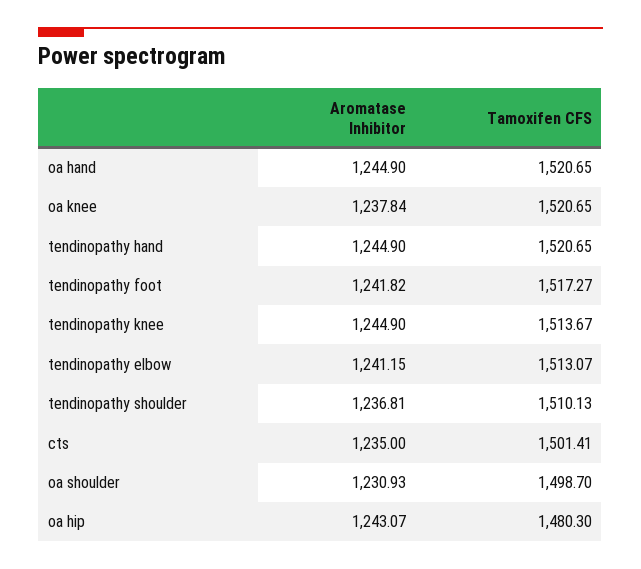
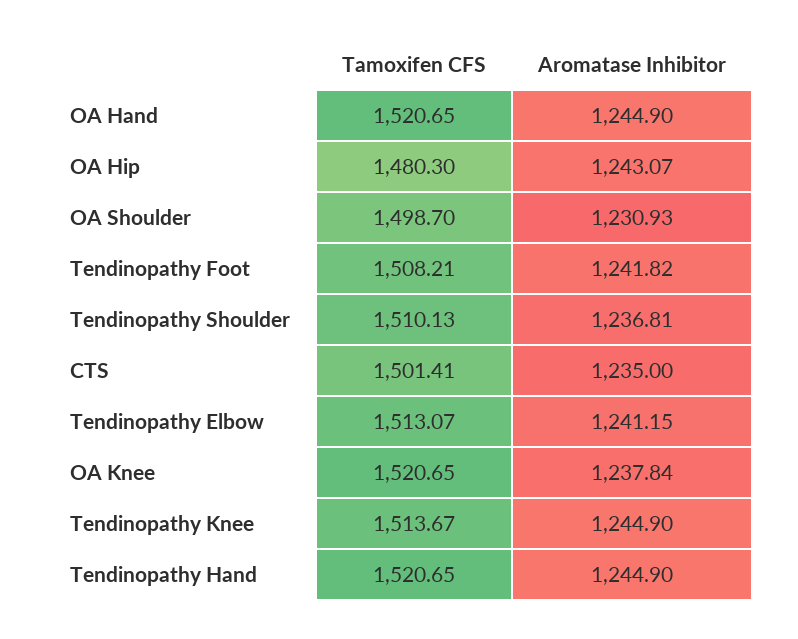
Tamoxifen CFS, tendinopathy foot: 1517.27 -> 1508.21

